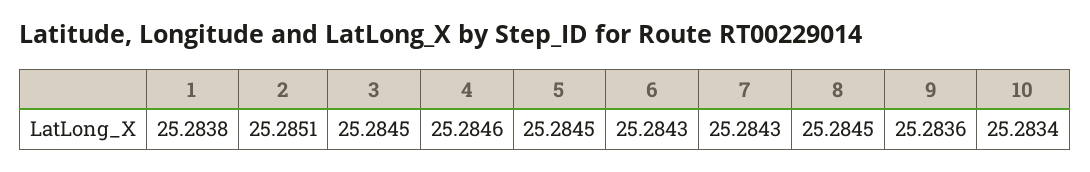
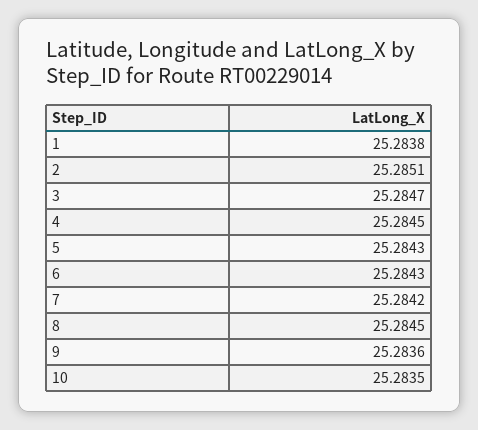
3: 25.2845 -> 25.2847
4: 25.2846 -> 25.2845
5: 25.2845 -> 25.2843
7: 25.2843 -> 25.2842
10: 25.2834 -> 25.2835

